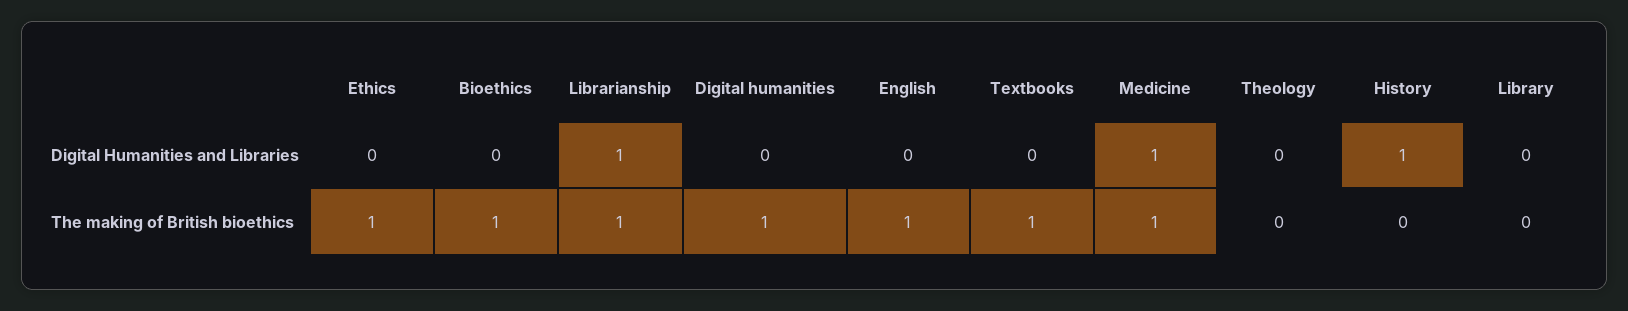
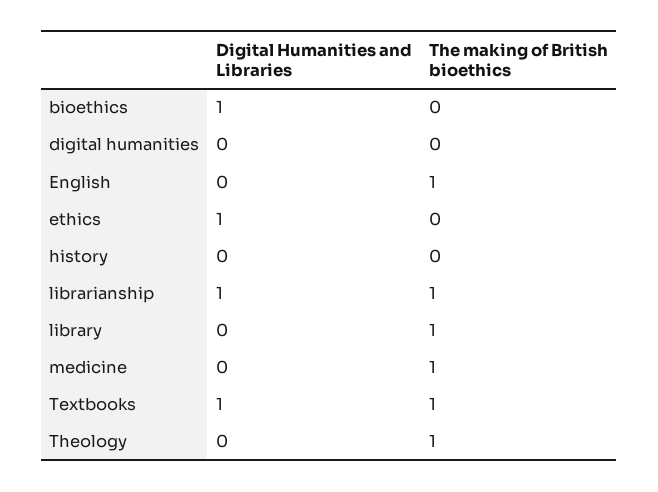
Ethics, Digital Humanities and Libraries: 0 -> 1
Bioethics, Digital Humanities and Libraries: 0 -> 1
Textbooks, Digital Humanities and Libraries: 0 -> 1
Medicine, Digital Humanities and Libraries: 1 -> 0
History, Digital Humanities and Libraries: 1 -> 0
Ethics, The making of British bioethics: 1 -> 0
Bioethics, The making of British bioethics: 1 -> 0
Digital humanities, The making of British bioethics: 1 -> 0
Theology, The making of British bioethics: 0 -> 1
Library, The making of British bioethics: 0 -> 1

